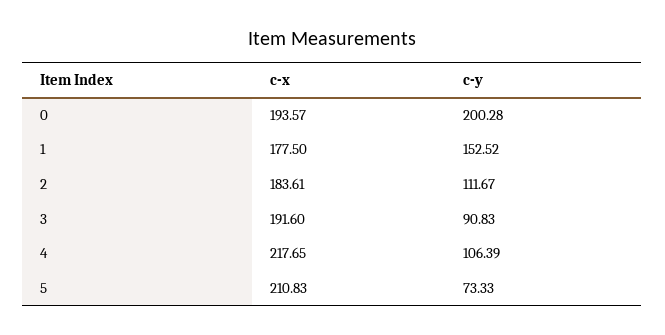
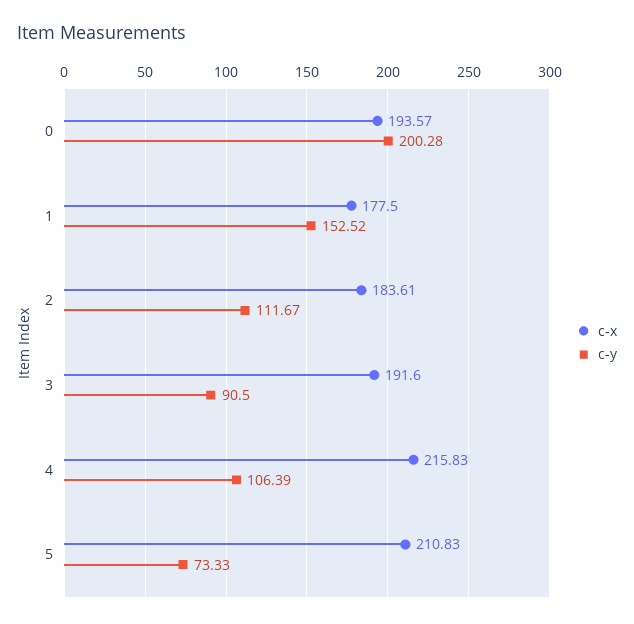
c-y, 3: 90.83 -> 90.5
c-x, 4: 217.65 -> 215.83

